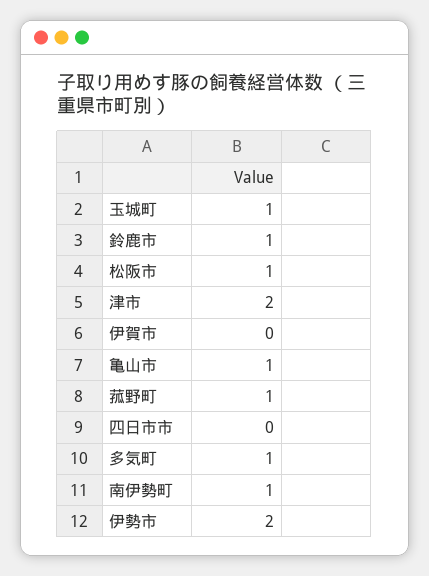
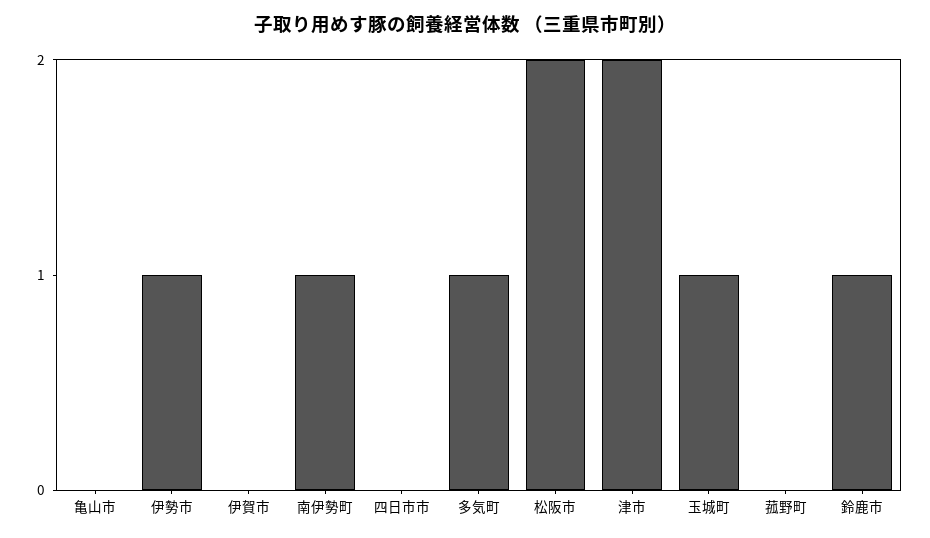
松阪市: 1 -> 2
亀山市: 1 -> 0
菰野町: 1 -> 0
伊勢市: 2 -> 1

